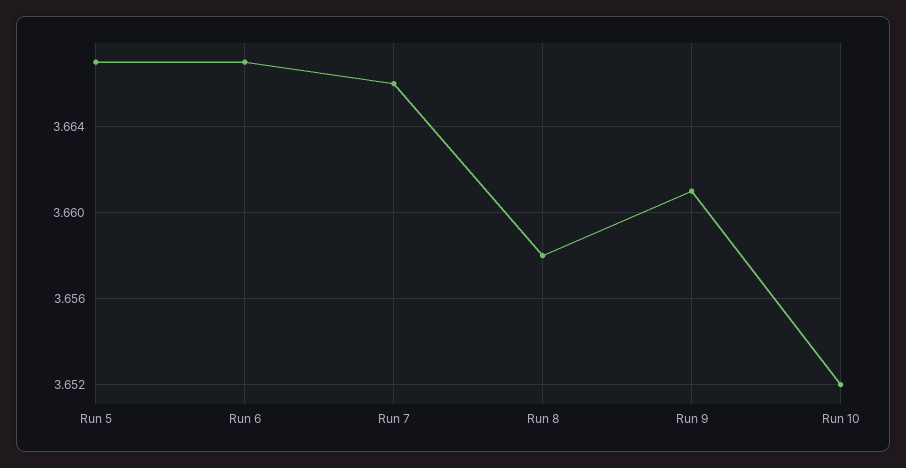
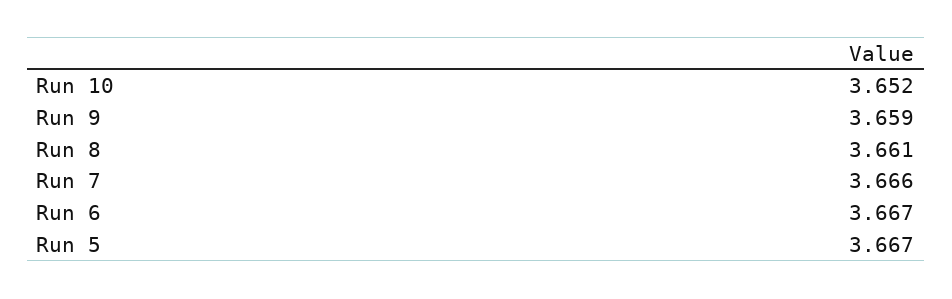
Run 8: 3.658 -> 3.661
Run 9: 3.661 -> 3.659

